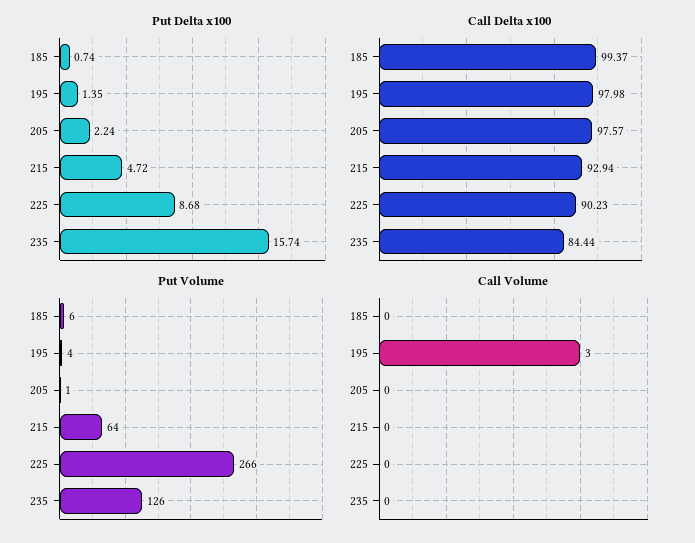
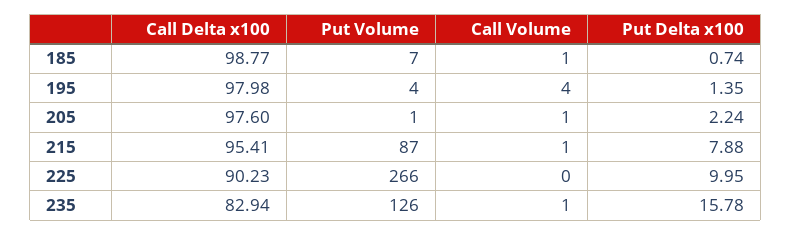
Put Delta x100, 215: 4.72 -> 7.88
Put Delta x100, 225: 8.68 -> 9.95
Put Delta x100, 235: 15.74 -> 15.78
Call Delta x100, 185: 99.37 -> 98.77
Call Delta x100, 205: 97.57 -> 97.6
Call Delta x100, 215: 92.94 -> 95.41
Call Delta x100, 235: 84.44 -> 82.94
Put Volume, 185: 6 -> 7
Put Volume, 215: 64 -> 87
Call Volume, 185: 0 -> 1
Call Volume, 195: 3 -> 4
Call Volume, 205: 0 -> 1
Call Volume, 215: 0 -> 1
Call Volume, 235: 0 -> 1

